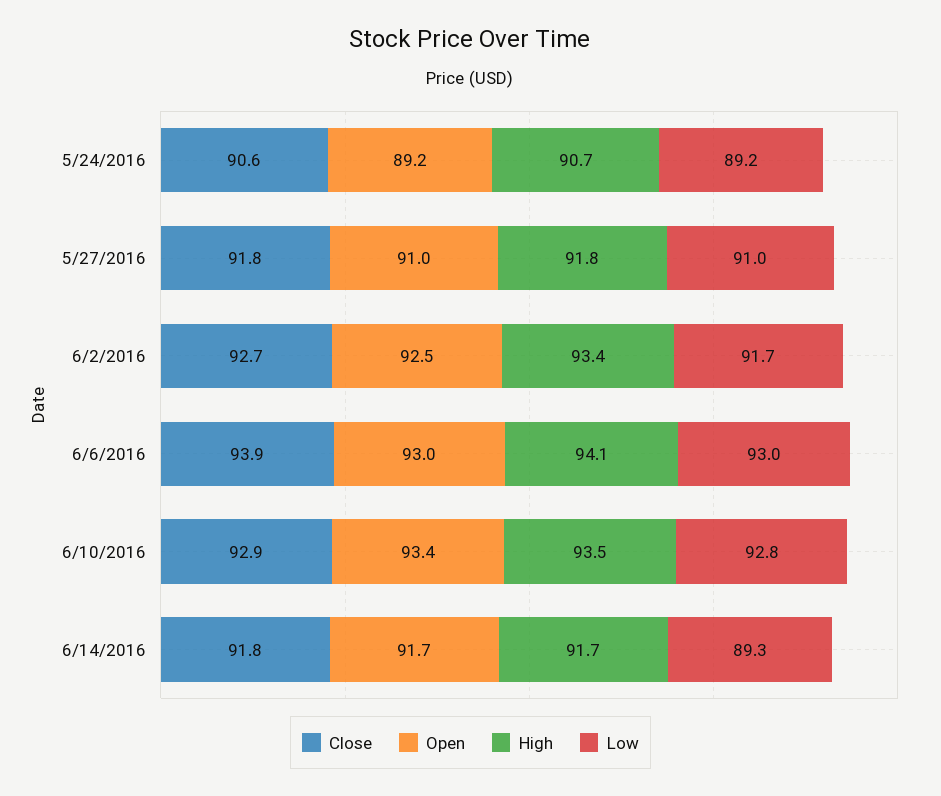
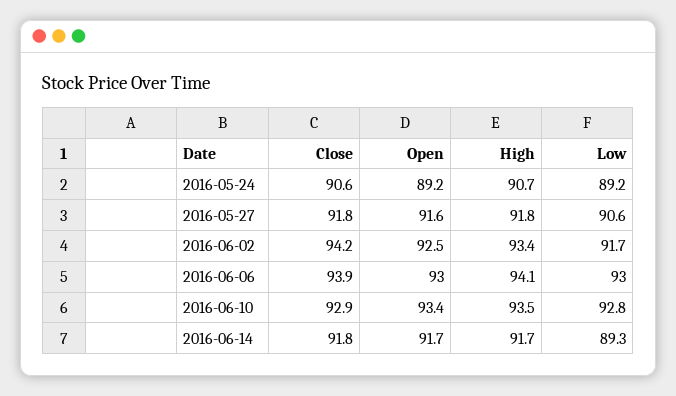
Open, 5/27/2016: 91 -> 91.6
Low, 5/27/2016: 91 -> 90.6
Close, 6/2/2016: 92.7 -> 94.2

